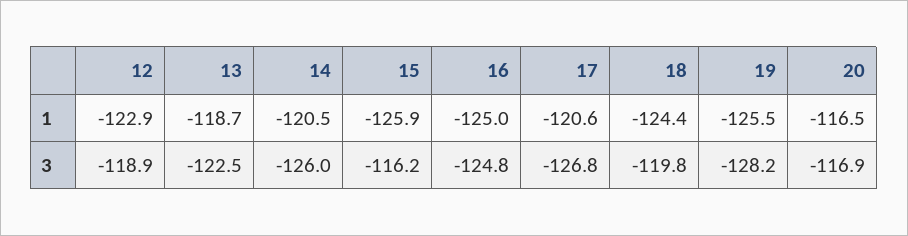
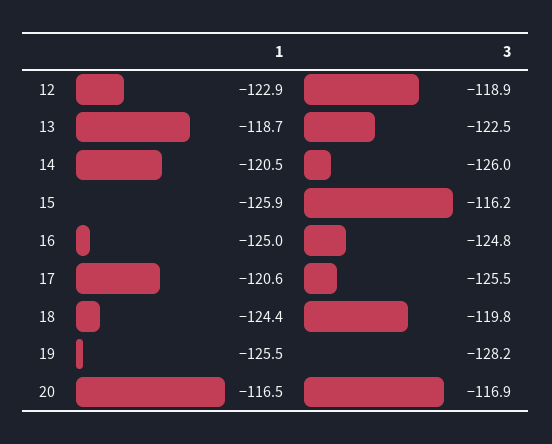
17, 3: -126.8 -> -125.5

